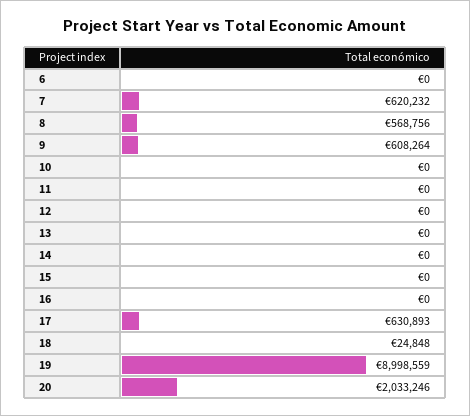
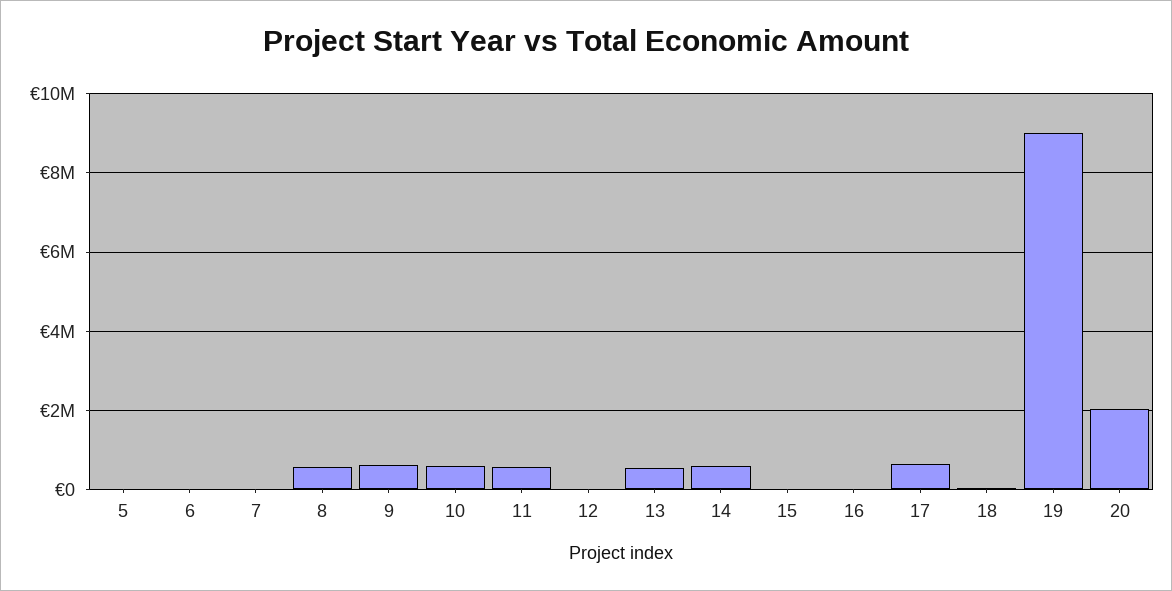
7: 620232 -> 0
10: 0 -> 600000
11: 0 -> 600000
13: 0 -> 600000
14: 0 -> 600000
5: none -> 0

